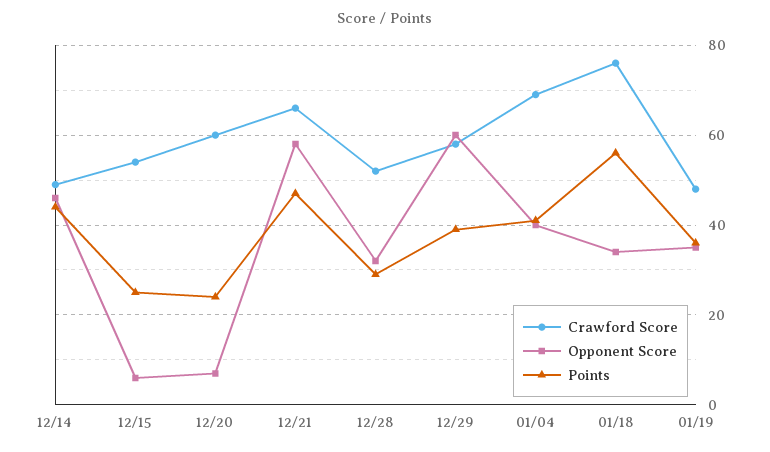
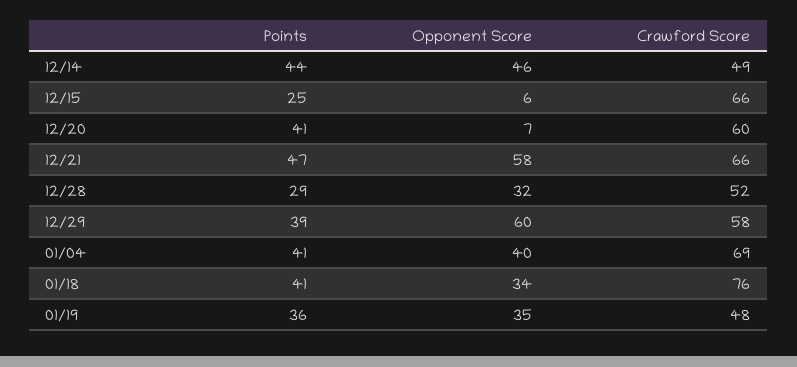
Crawford Score, 12/15: 55 -> 66
Points, 12/20: 25 -> 41
Points, 01/18: 55 -> 41

